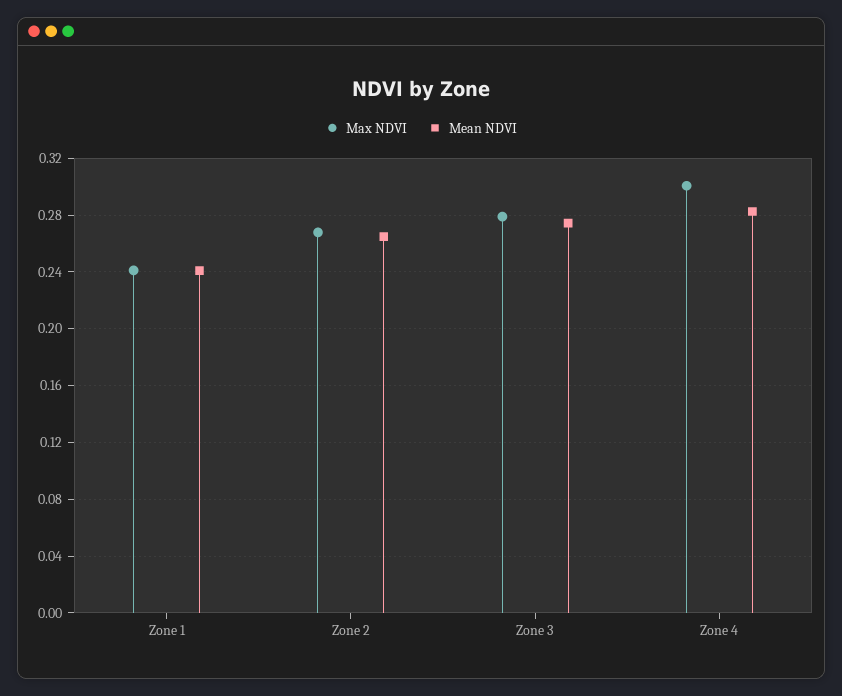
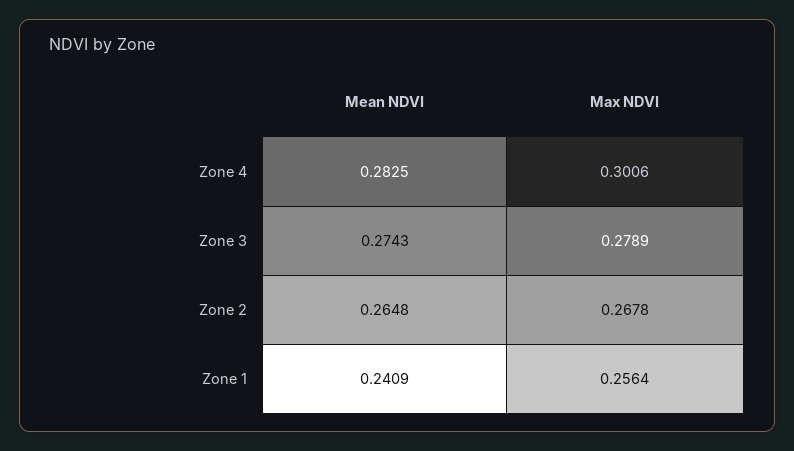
Max NDVI, Zone 1: 0.24 -> 0.2564

